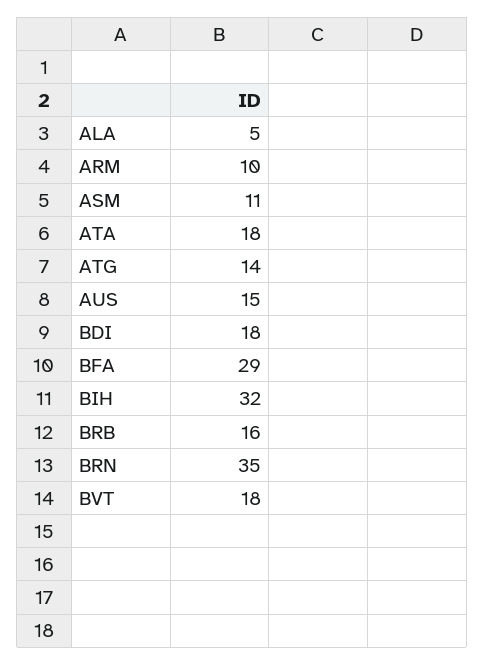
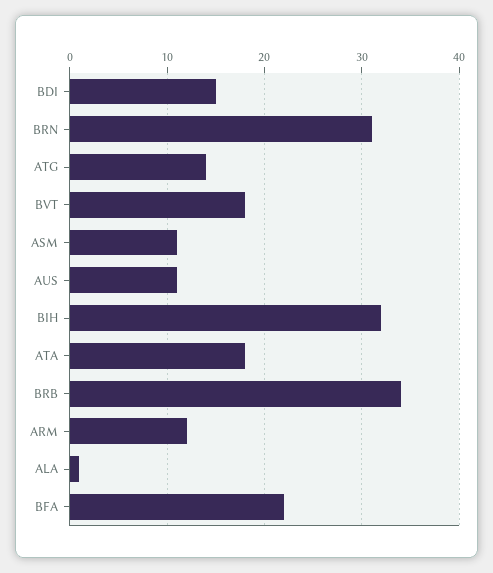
ALA: 5 -> 1
ARM: 10 -> 12
AUS: 15 -> 11
BDI: 18 -> 15
BFA: 29 -> 22
BRB: 16 -> 34
BRN: 35 -> 31

